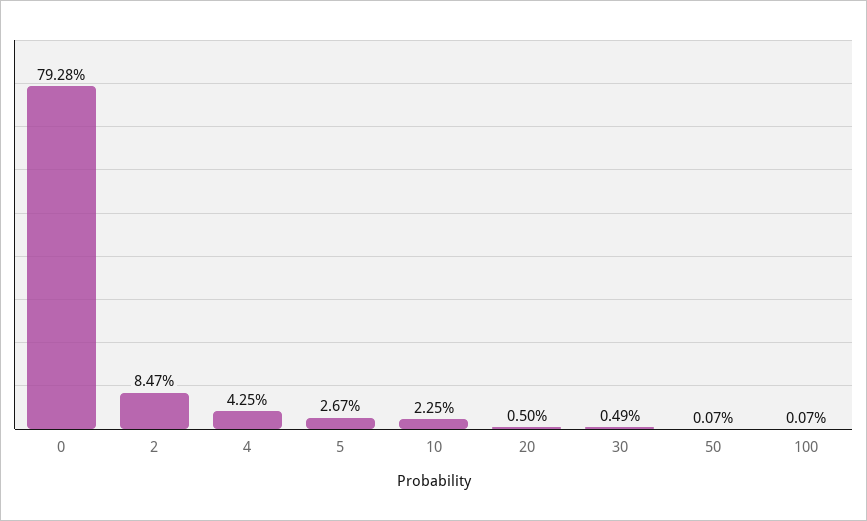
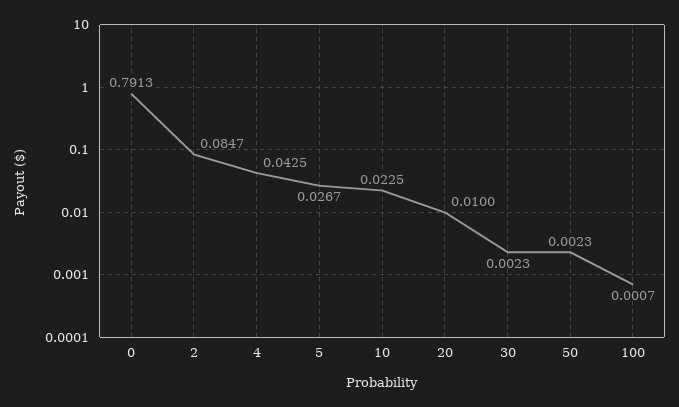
0: 0.7928 -> 0.7913
20: 0.005 -> 0.01
30: 0.0049 -> 0.0023
50: 0.0007 -> 0.0023

